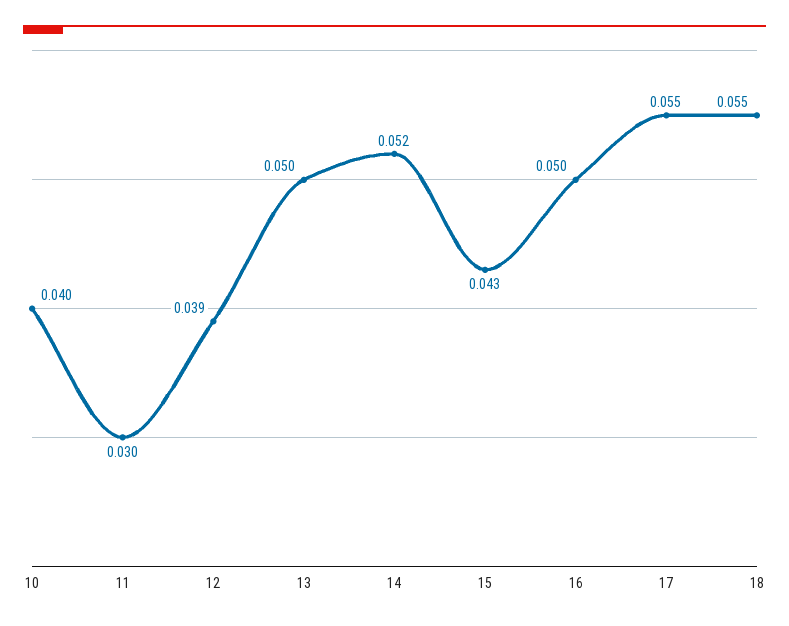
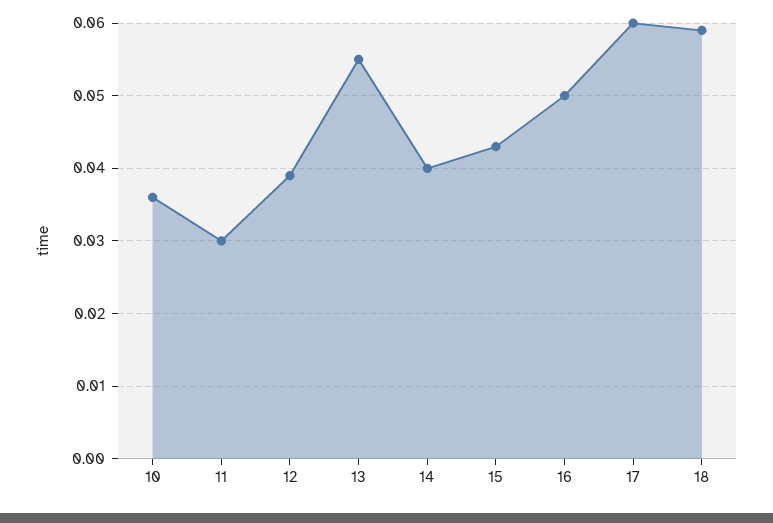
10: 0.04 -> 0.036
13: 0.05 -> 0.055
14: 0.052 -> 0.04
17: 0.055 -> 0.06
18: 0.055 -> 0.059

